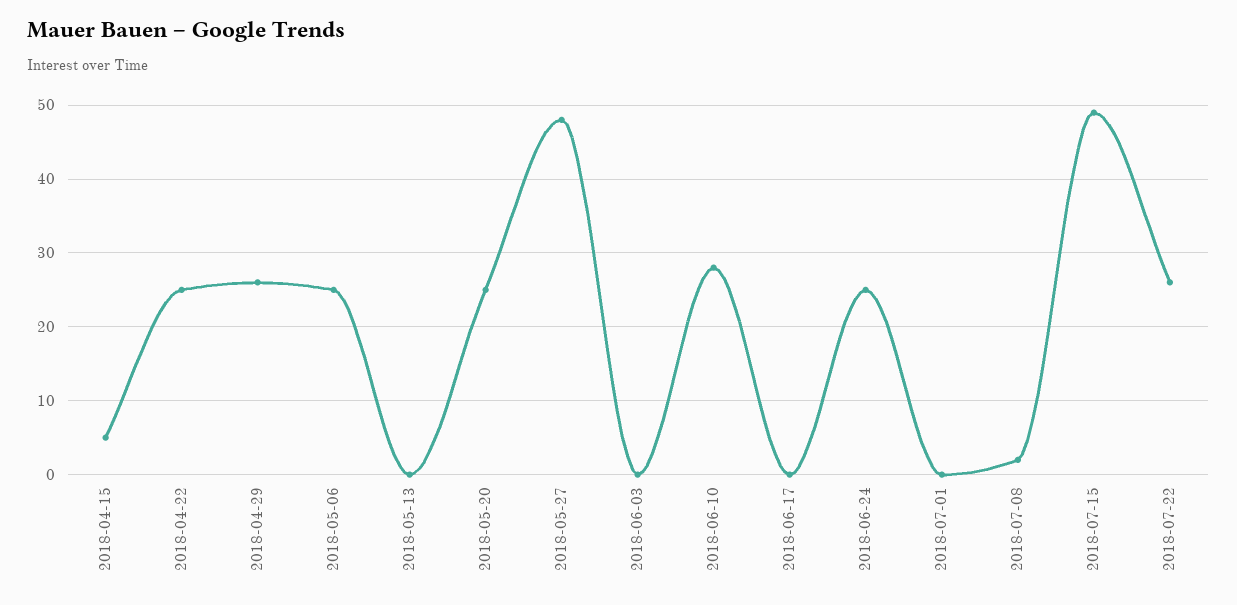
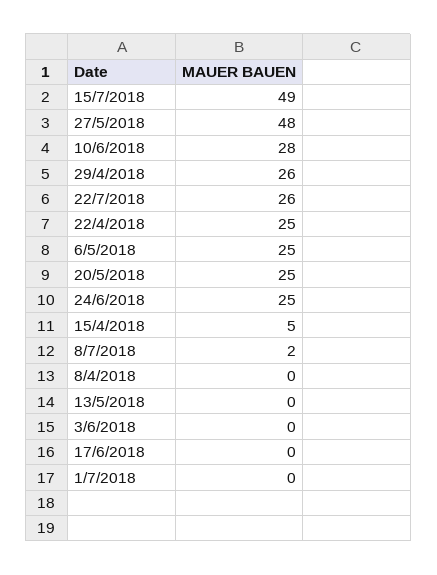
8/4/2018: none -> 0

